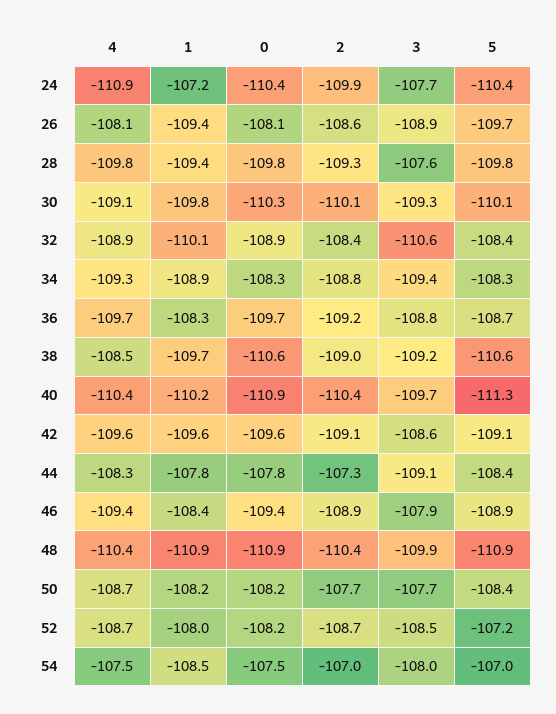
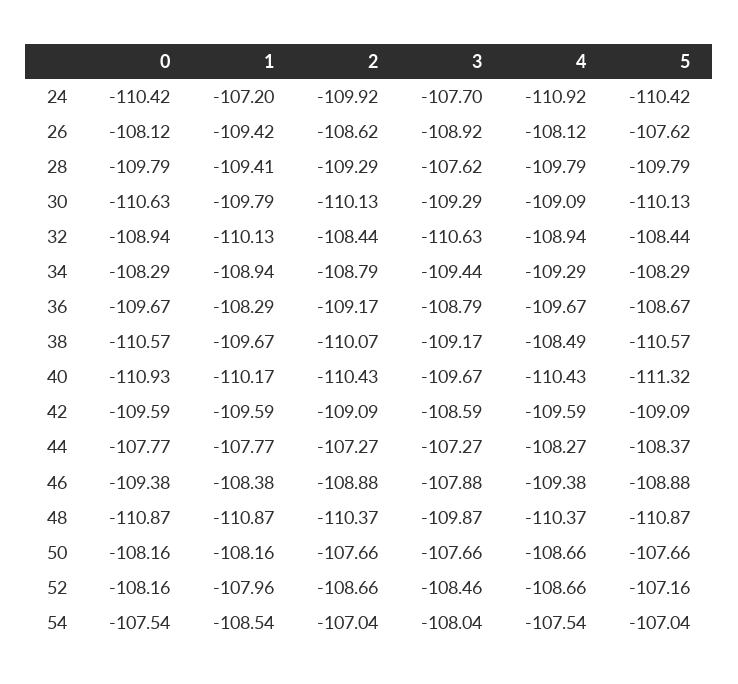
5, 26: -109.7 -> -107.62
0, 30: -110.3 -> -110.63
2, 38: -109 -> -110.07
3, 44: -109.1 -> -107.27
5, 50: -108.4 -> -107.66

